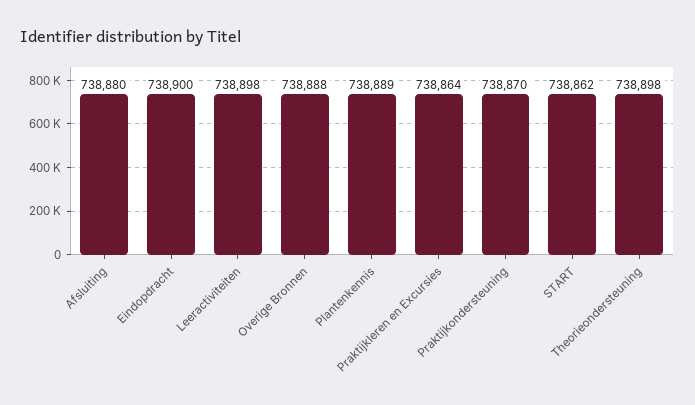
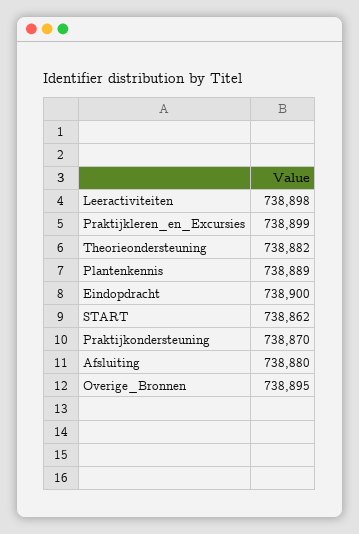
Overige Bronnen: 738888 -> 738895
Praktijkleren en Excursies: 738864 -> 738899
Theorieondersteuning: 738898 -> 738882

